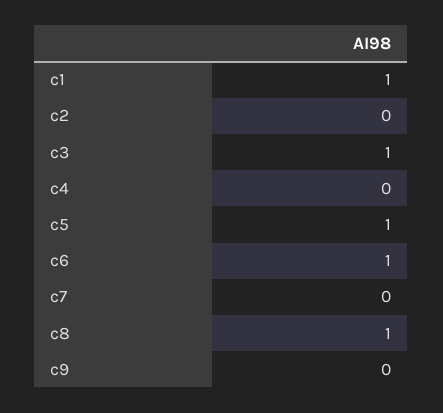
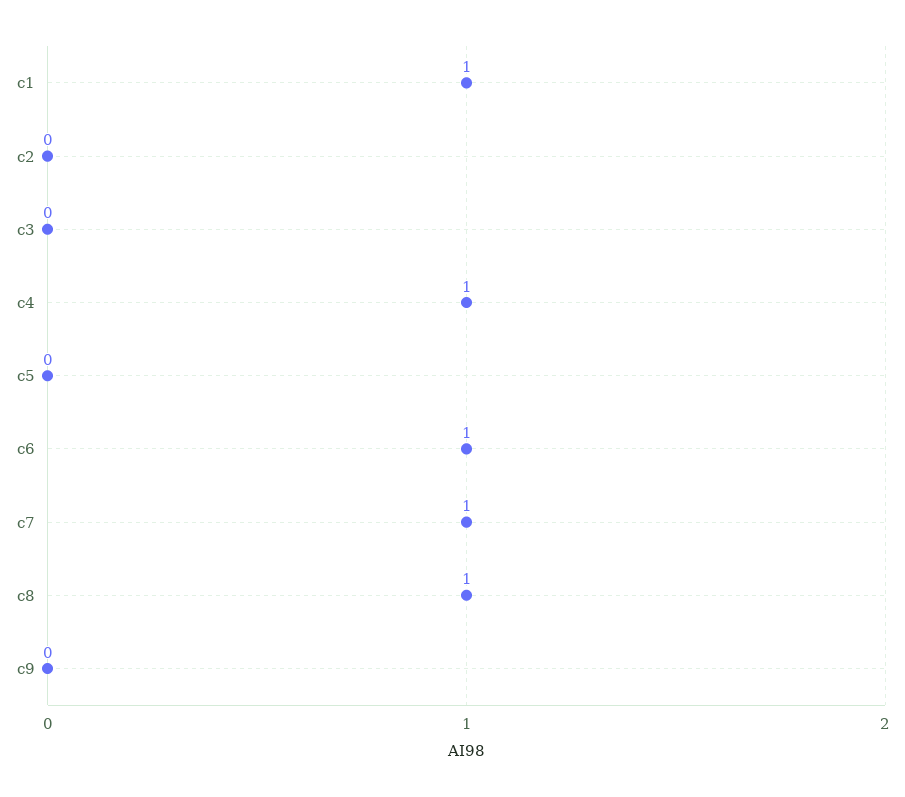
c3: 1 -> 0
c4: 0 -> 1
c5: 1 -> 0
c7: 0 -> 1

